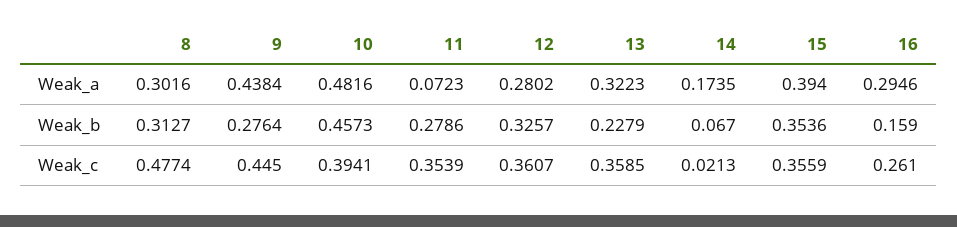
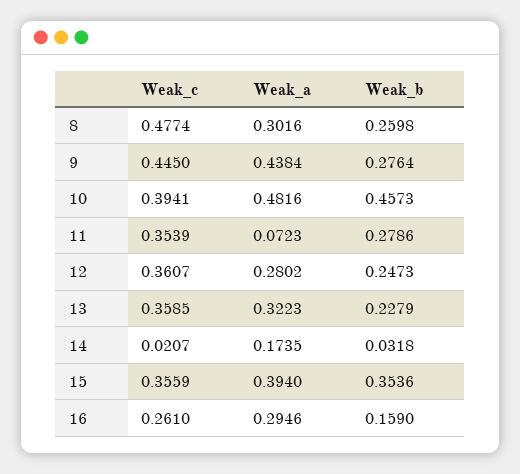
8, Weak_b: 0.3127 -> 0.2598
12, Weak_b: 0.3257 -> 0.2473
14, Weak_b: 0.067 -> 0.0318
14, Weak_c: 0.0213 -> 0.0207

